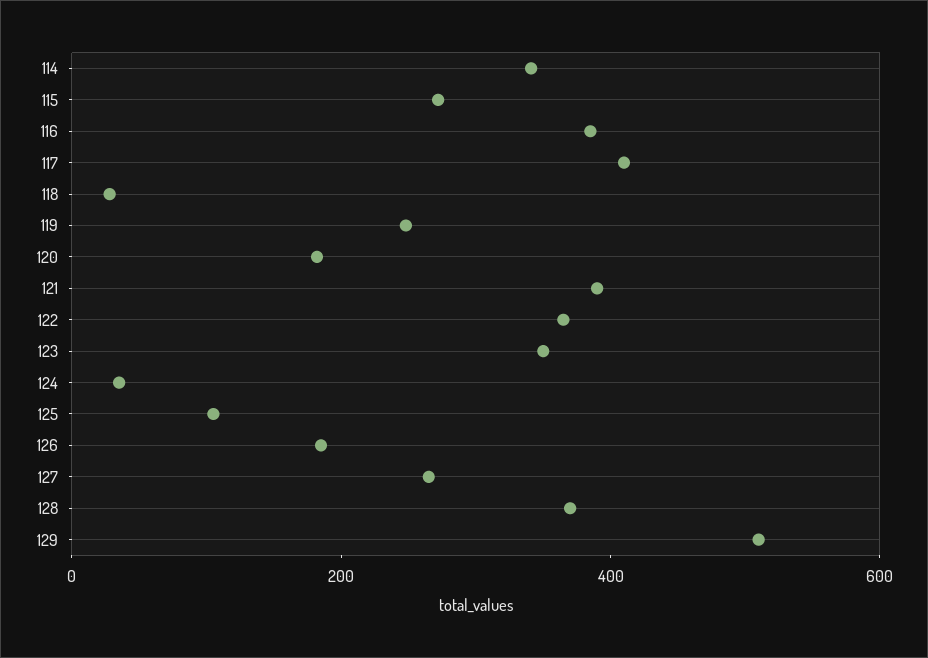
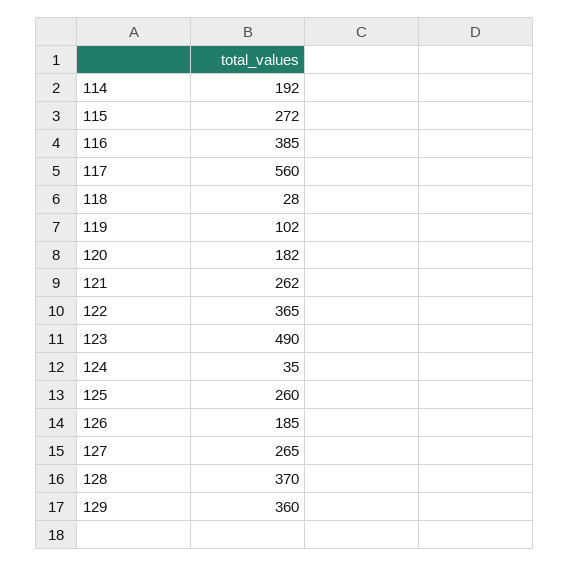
114: 350 -> 192
117: 400 -> 560
119: 250 -> 102
121: 400 -> 262
123: 350 -> 490
125: 100 -> 260
129: 500 -> 360

